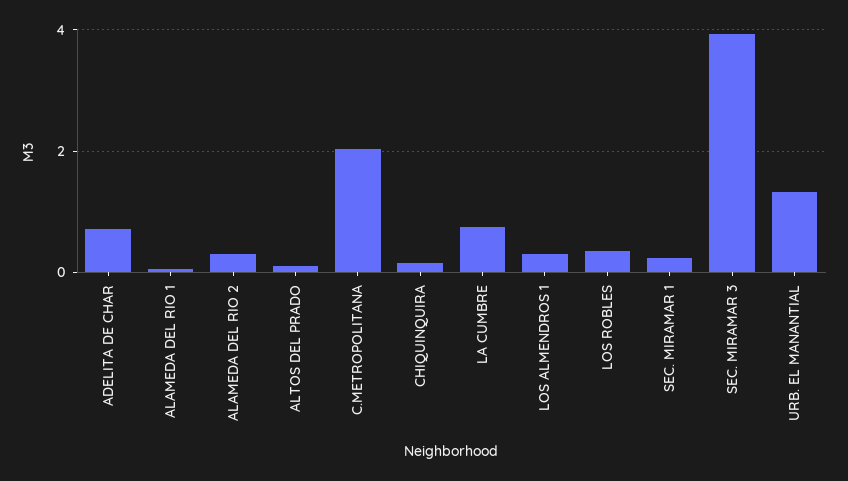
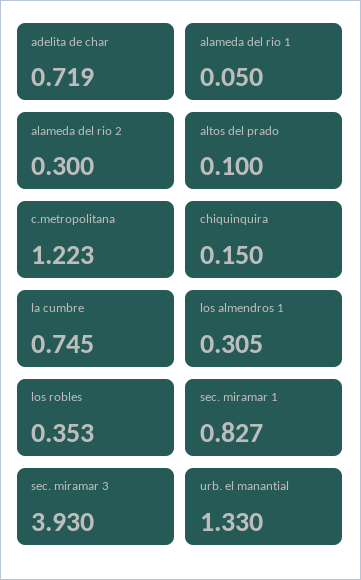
C.METROPOLITANA: 2 -> 1.223
SEC. MIRAMAR 1: 0.2 -> 0.827

